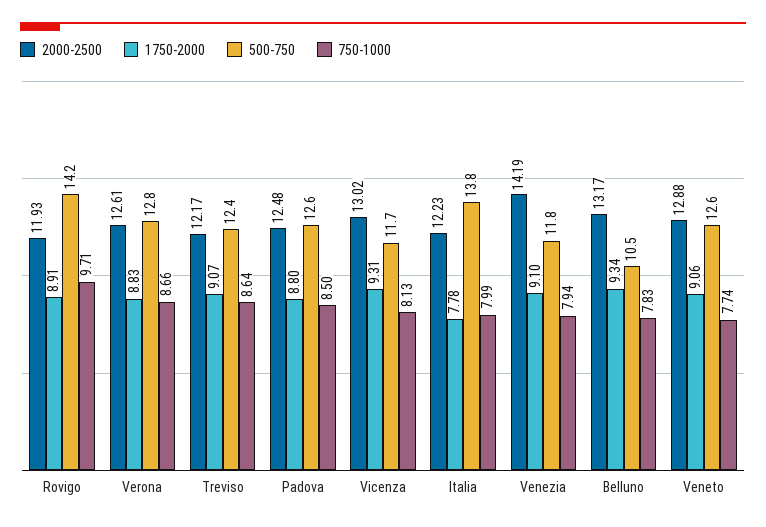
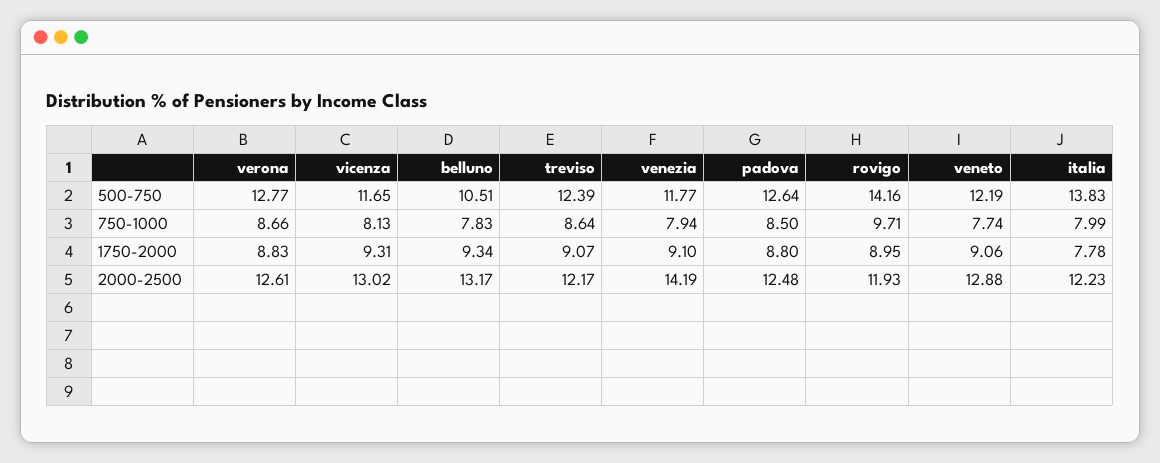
1750-2000, Rovigo: 8.91 -> 8.95
500-750, Veneto: 12.6 -> 12.19

